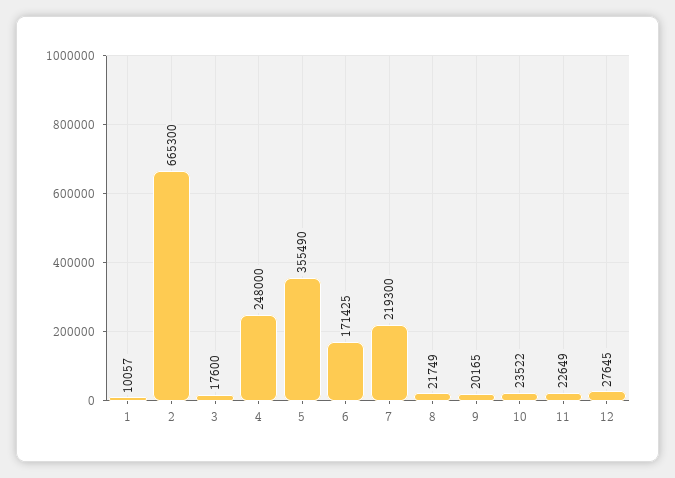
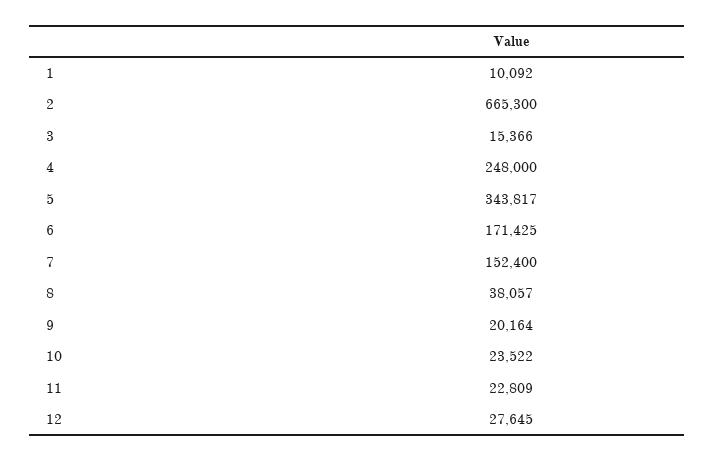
1: 10057 -> 10092
3: 17600 -> 15366
5: 355490 -> 343817
7: 219300 -> 152400
8: 21749 -> 38057
9: 20165 -> 20164
11: 22649 -> 22809

